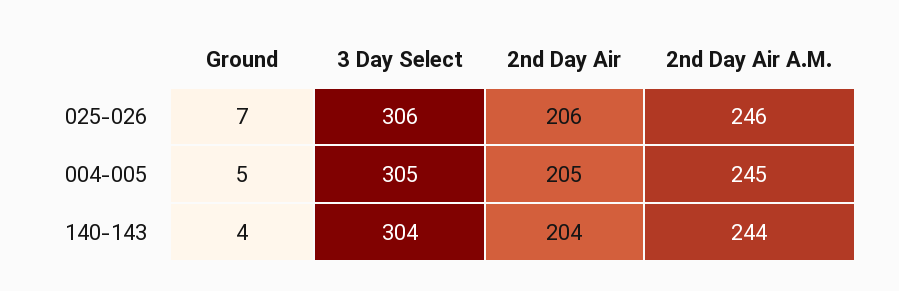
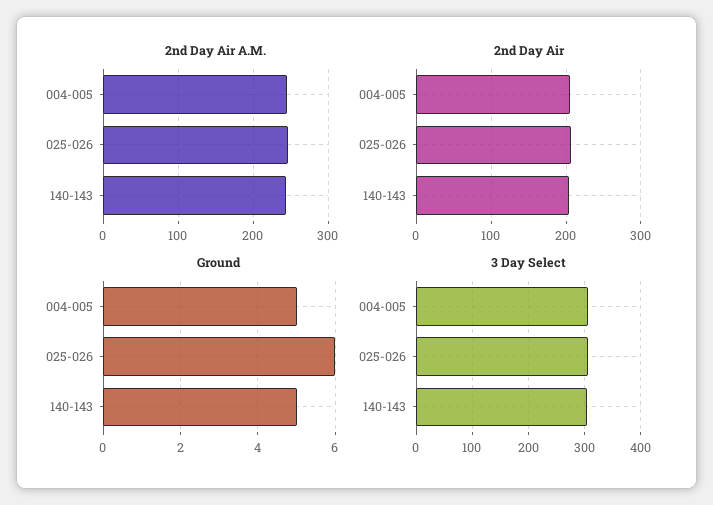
Ground, 025-026: 7 -> 6
Ground, 140-143: 4 -> 5

